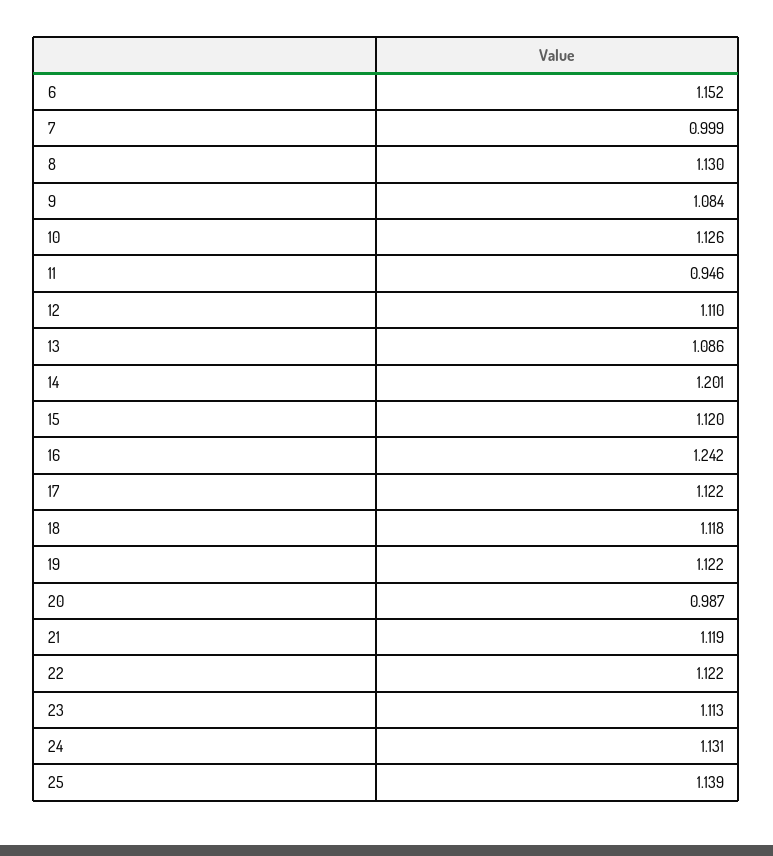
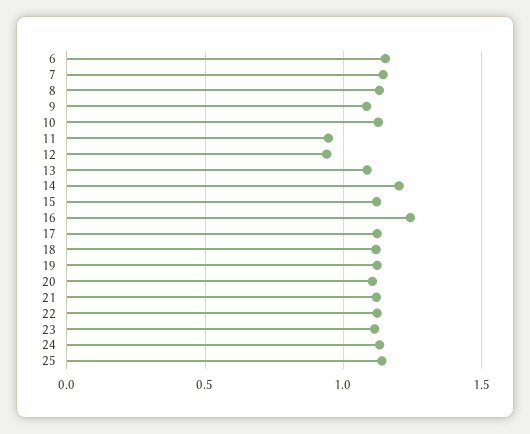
7: 0.999 -> 1.15
12: 1.11 -> 0.95
20: 0.987 -> 1.1

